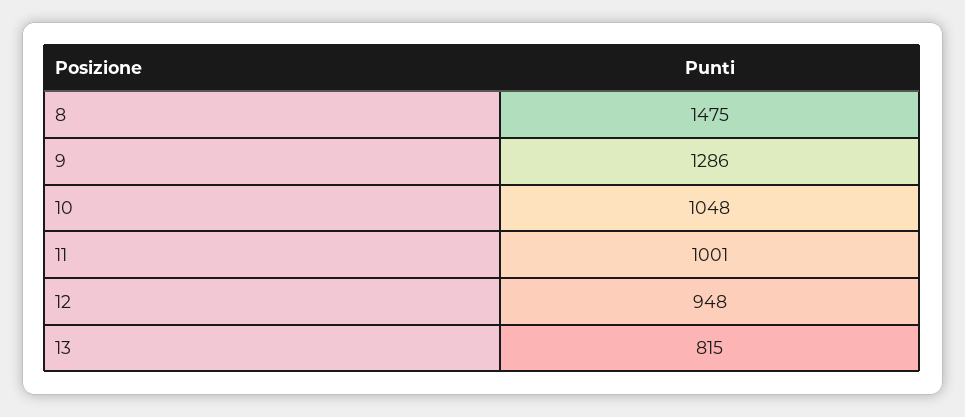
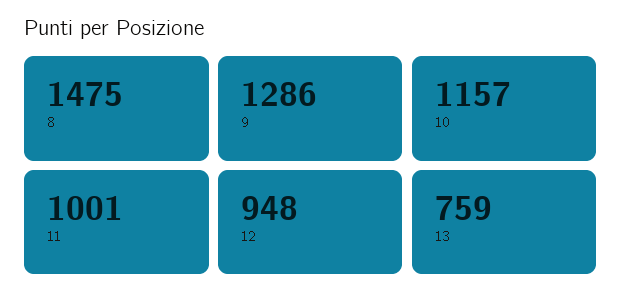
10: 1048 -> 1157
13: 815 -> 759

